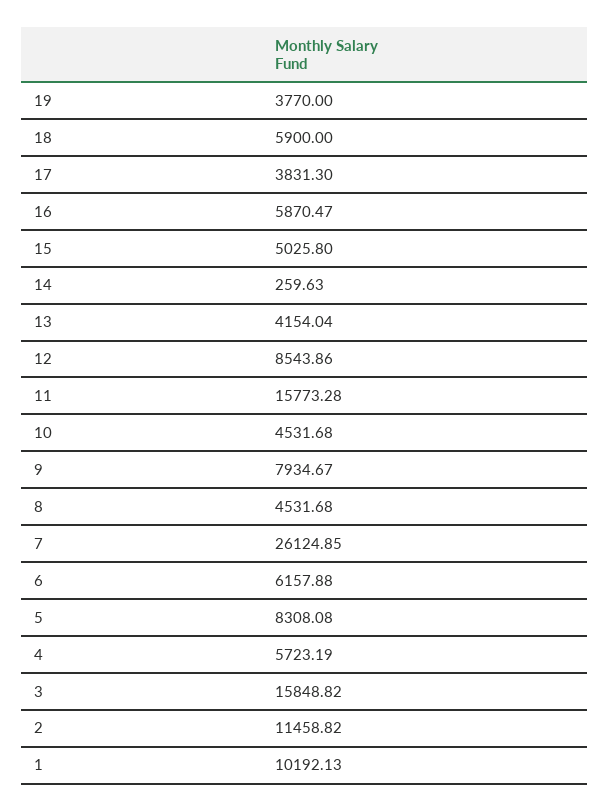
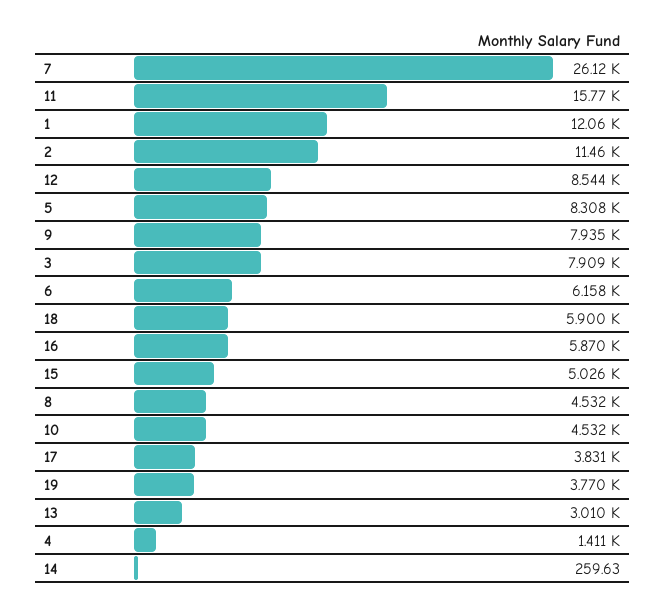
13: 4154.04 -> 3010
4: 5723.19 -> 1411
3: 15848.82 -> 7909
1: 10192.13 -> 12060

